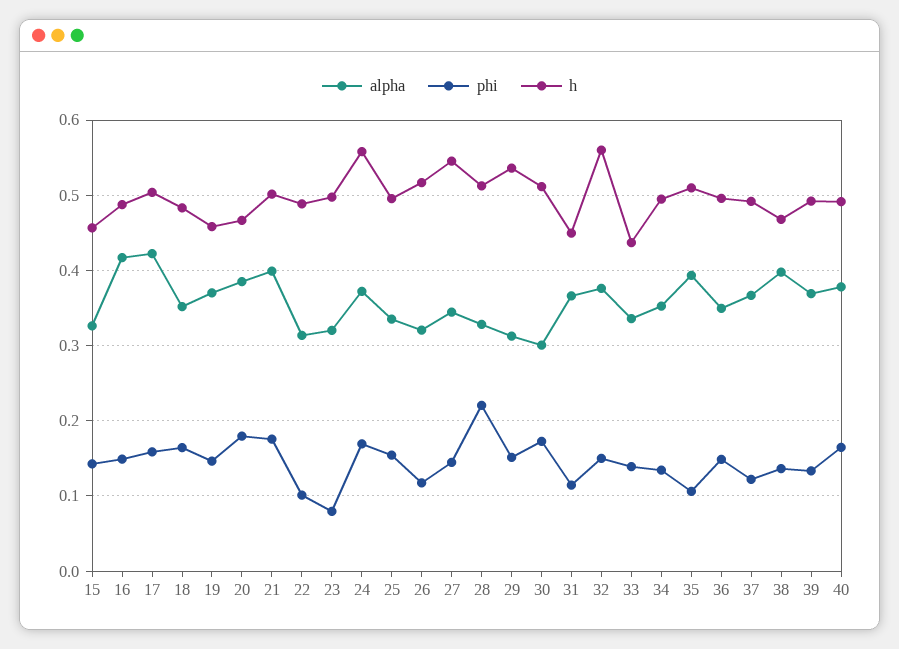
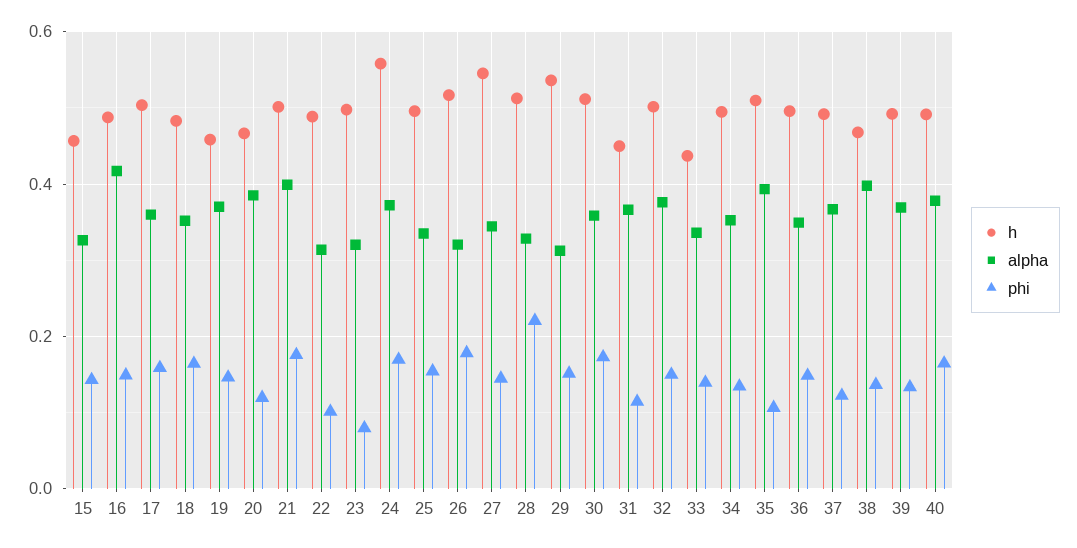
alpha, 17: 0.42 -> 0.36
phi, 20: 0.18 -> 0.12
phi, 26: 0.12 -> 0.18
alpha, 30: 0.3 -> 0.36
h, 32: 0.56 -> 0.5

